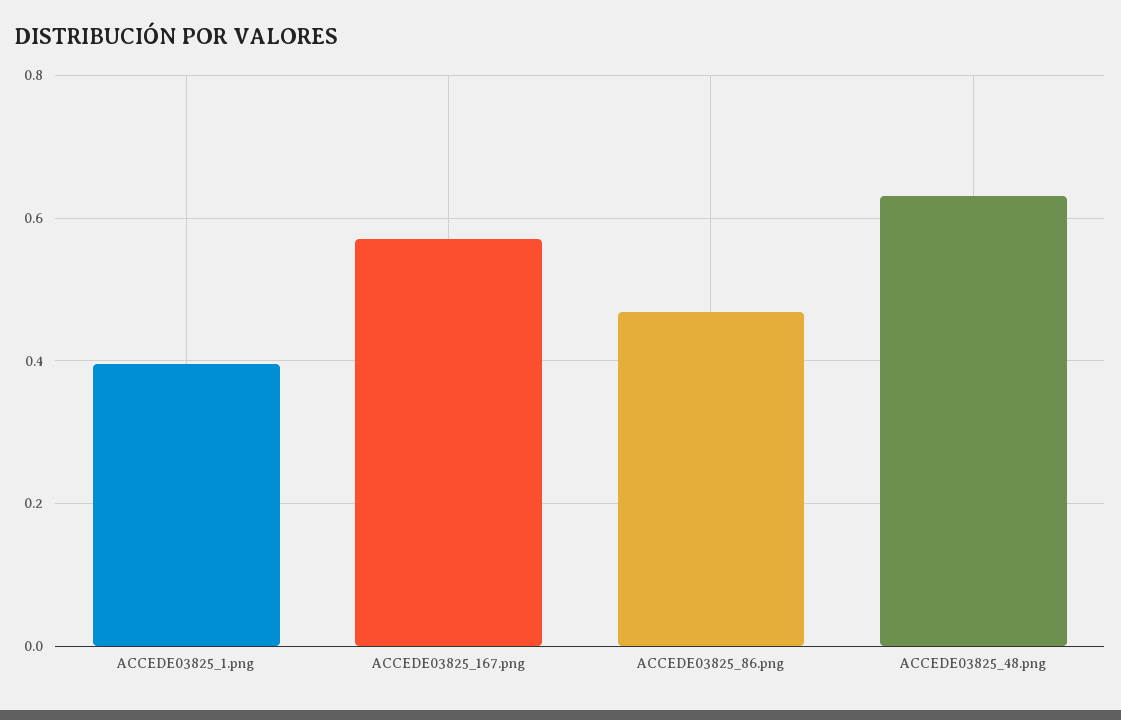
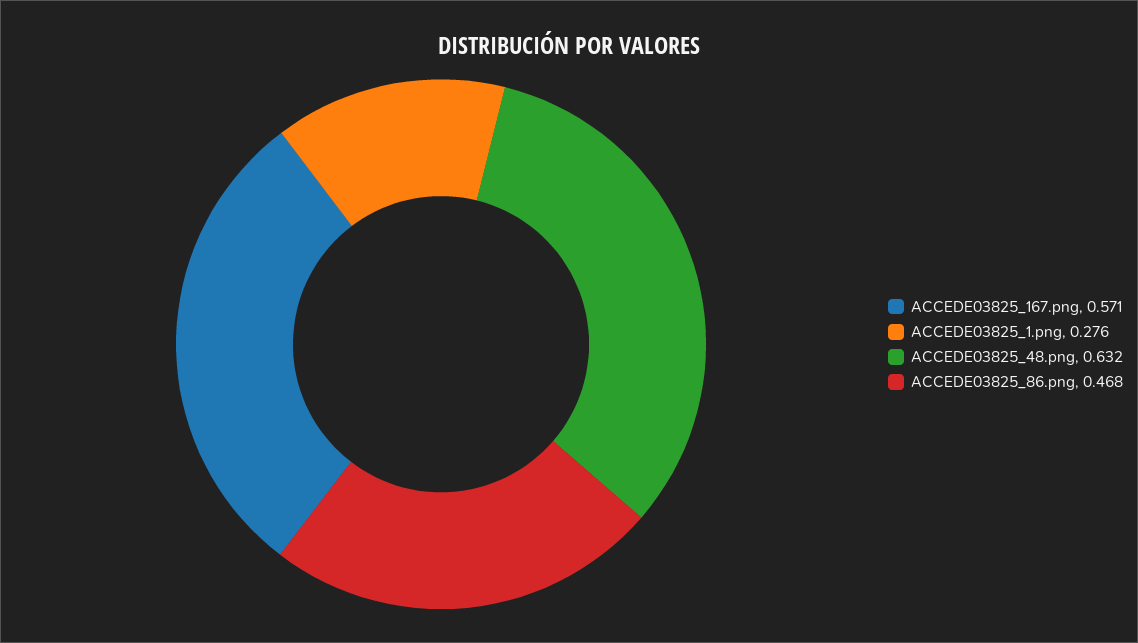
ACCEDE03825_1.png: 0.4 -> 0.276

